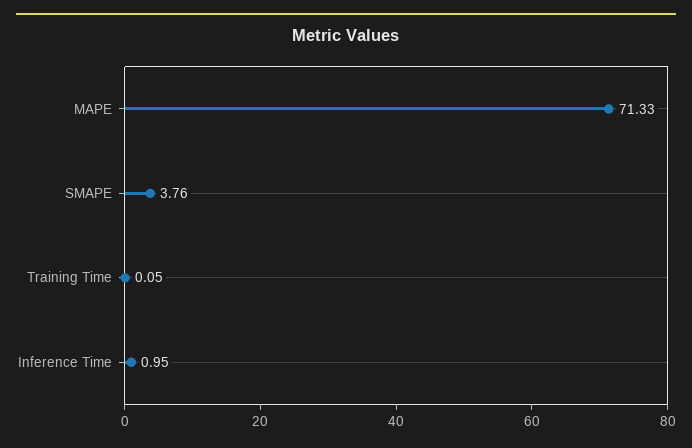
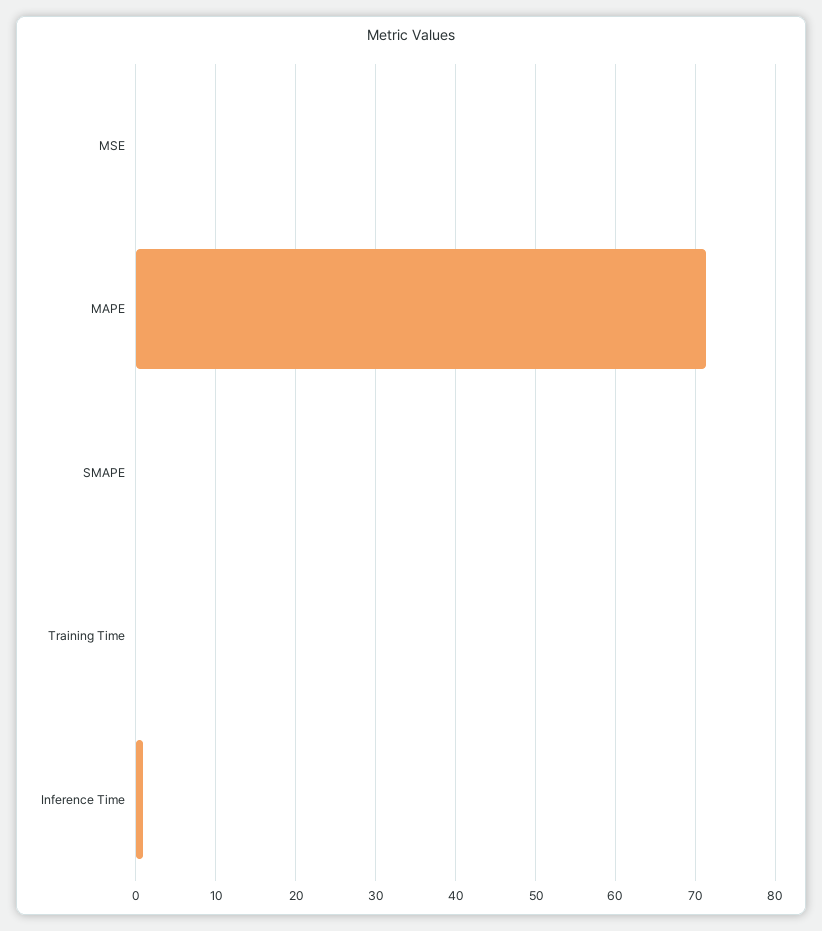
SMAPE: 3.76 -> 0
MSE: none -> 0

